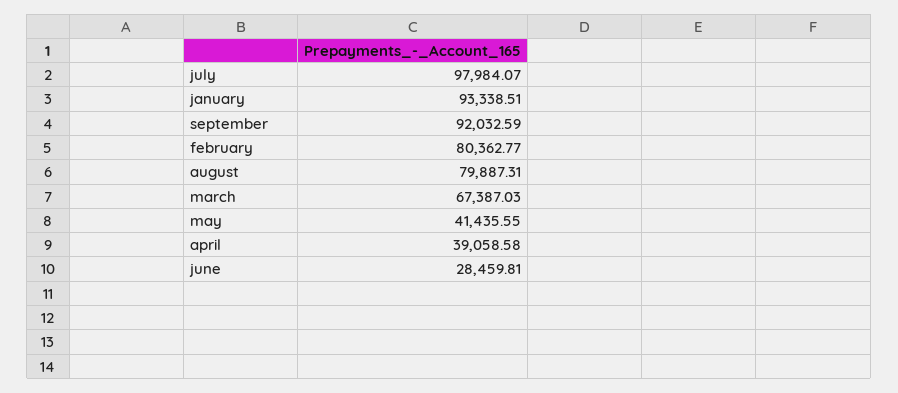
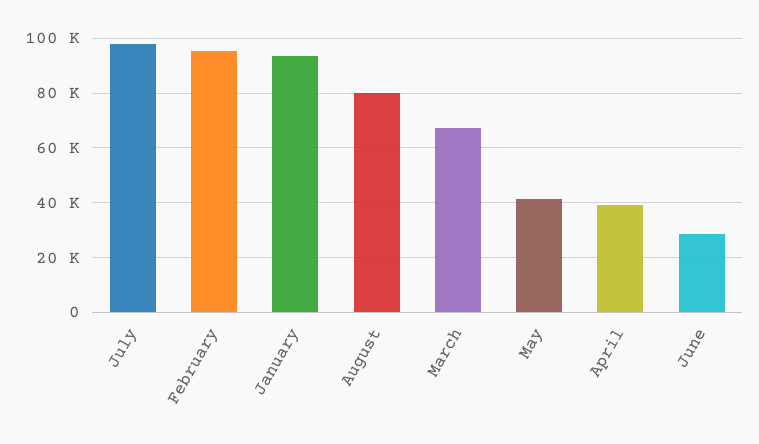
september: 92032.59 -> none
february: 80362.77 -> 95000

